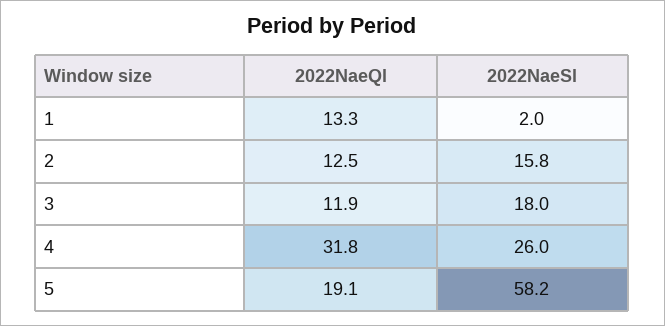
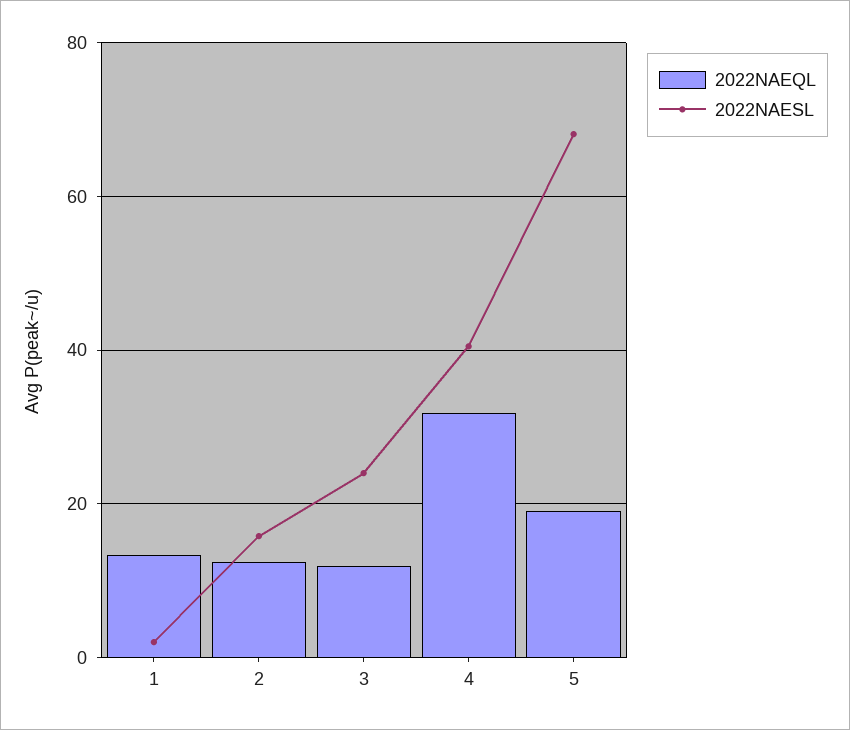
2022NaeSl, 3: 18 -> 24
2022NaeSl, 4: 26 -> 40
2022NaeSl, 5: 58.2 -> 68

